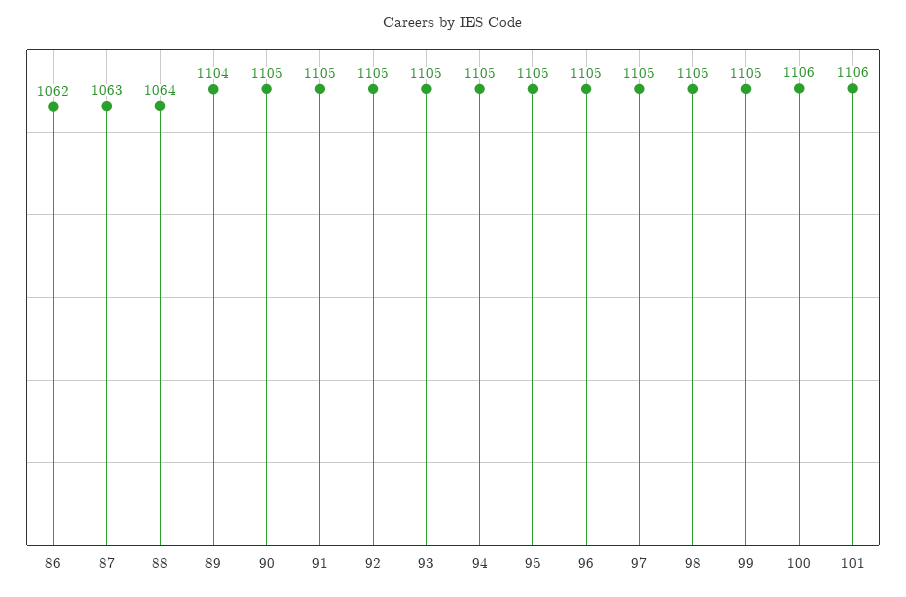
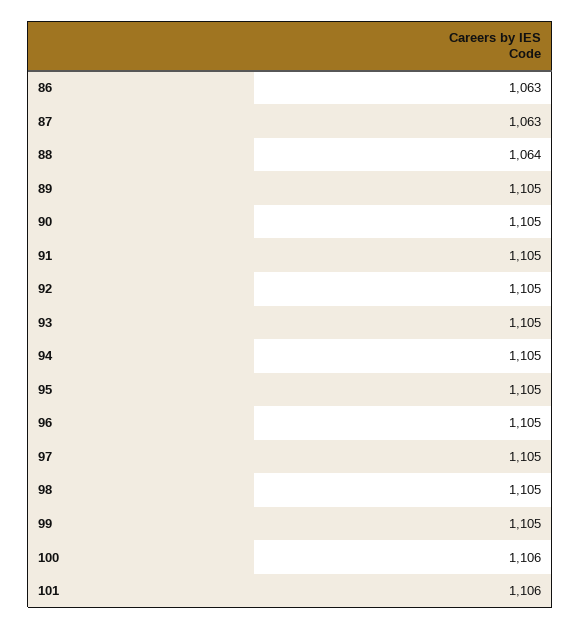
86: 1062 -> 1063
89: 1104 -> 1105

